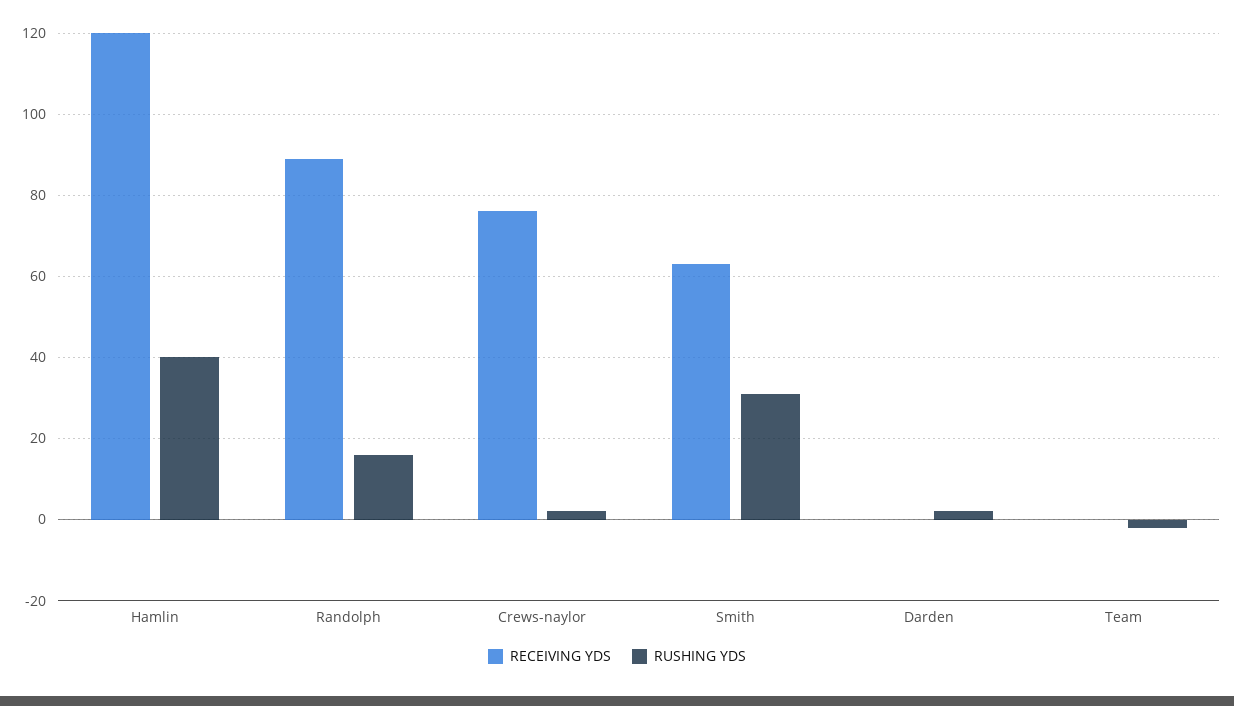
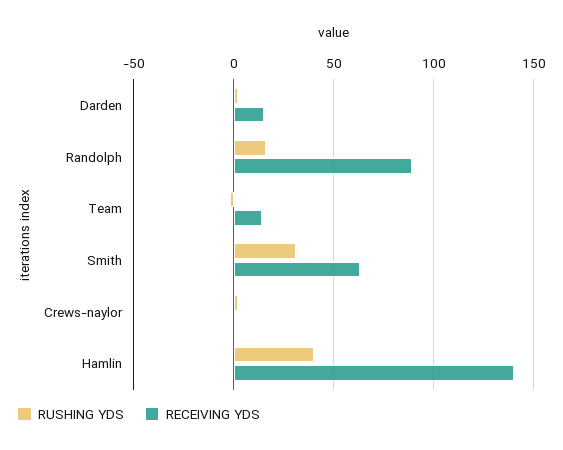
RECEIVING YDS, Hamlin: 120 -> 140
RECEIVING YDS, Crews-naylor: 75 -> 0
RECEIVING YDS, Darden: 0 -> 15
RECEIVING YDS, Team: 0 -> 15

